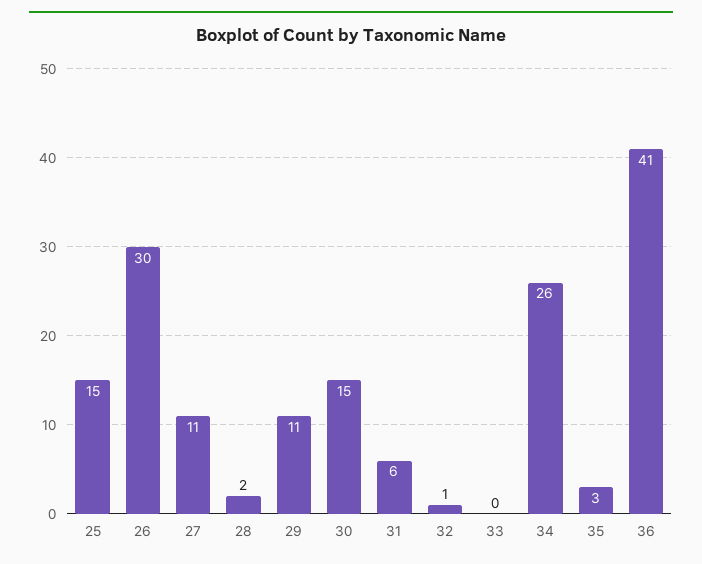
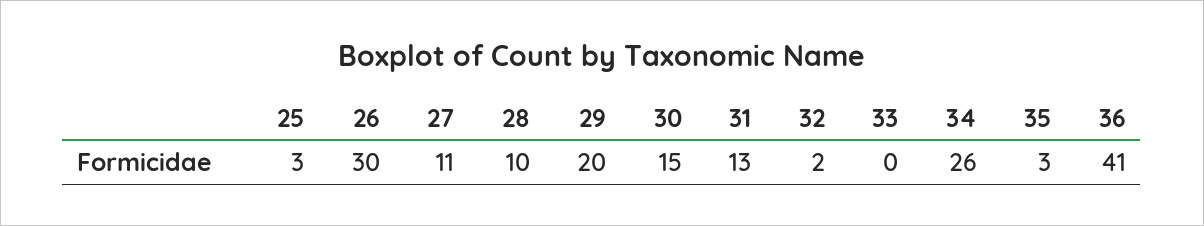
25: 15 -> 3
28: 2 -> 10
29: 11 -> 20
31: 6 -> 13
32: 1 -> 2

